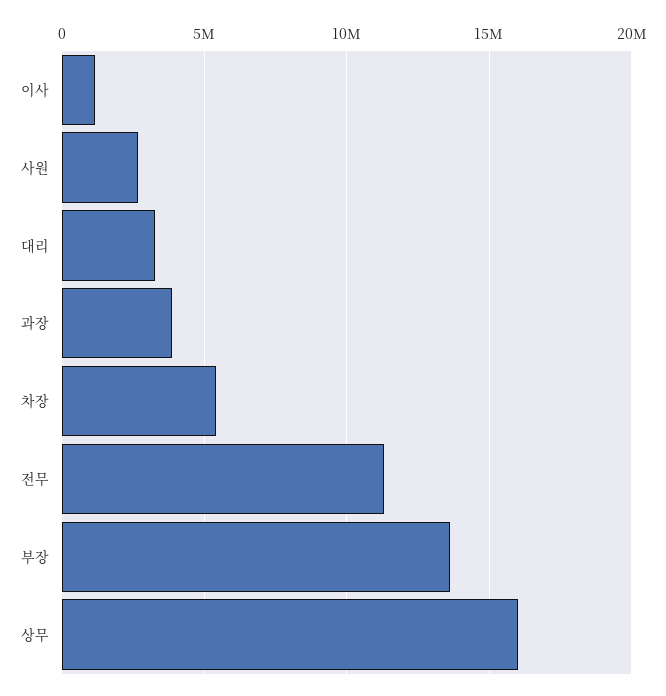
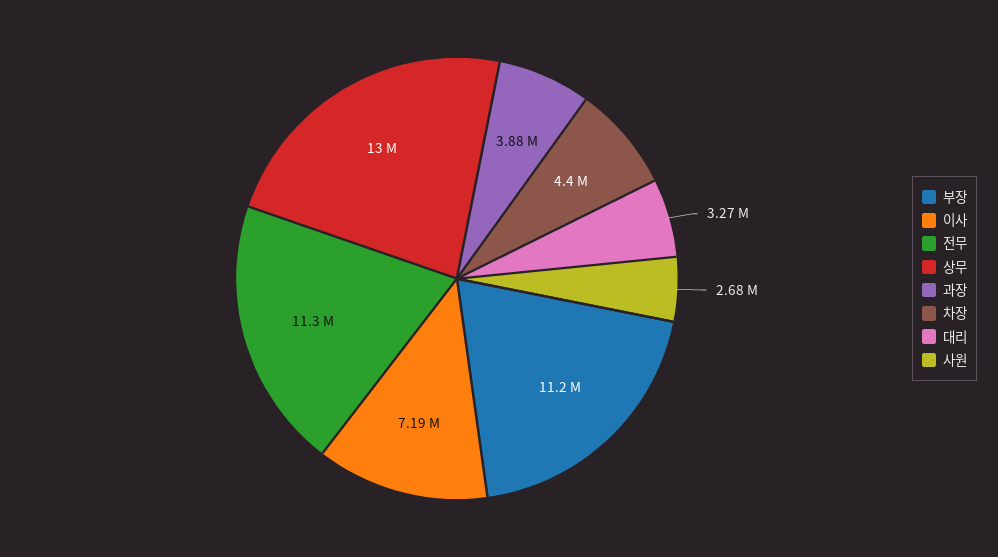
이사: 1000000 -> 7190000
차장: 5500000 -> 4400000
부장: 13500000 -> 11200000
상무: 16000000 -> 13000000

